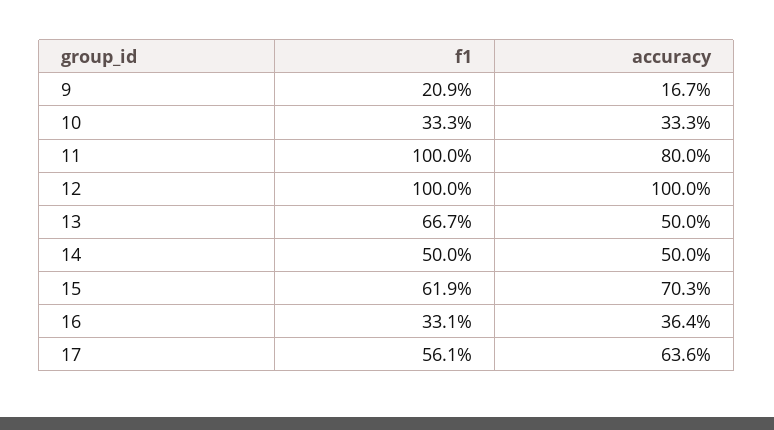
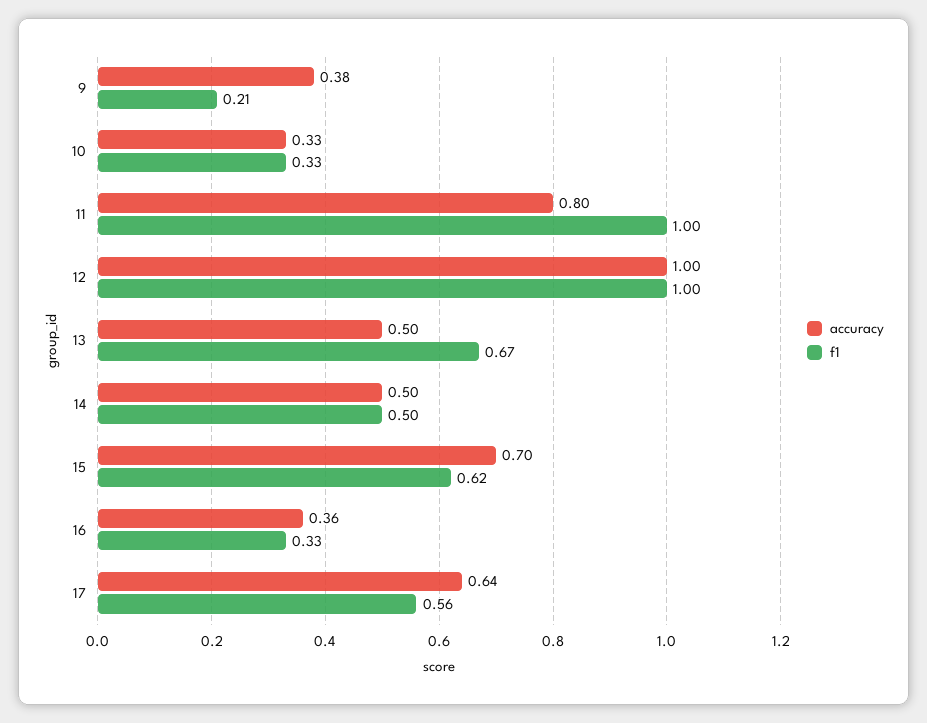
accuracy, 9: 0.167 -> 0.38

